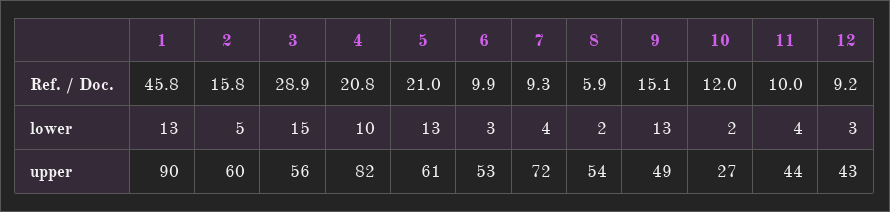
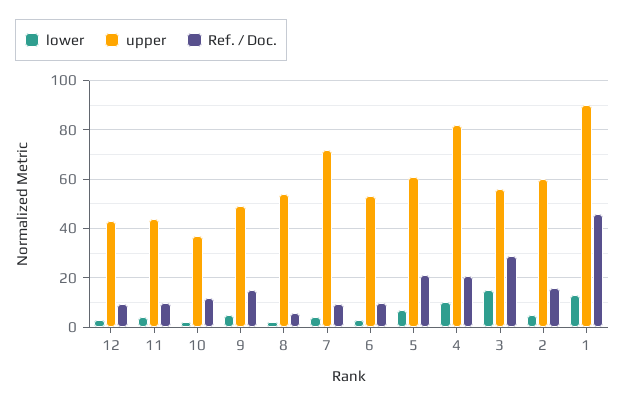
lower, 5: 13 -> 7.5
lower, 9: 13 -> 5
upper, 10: 27 -> 37.5

